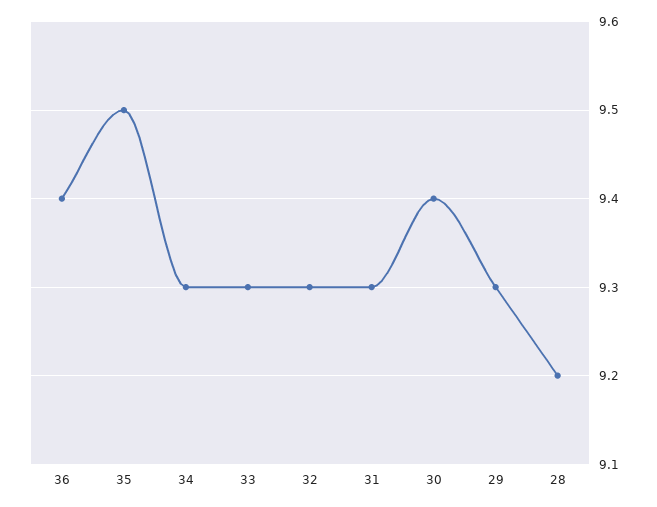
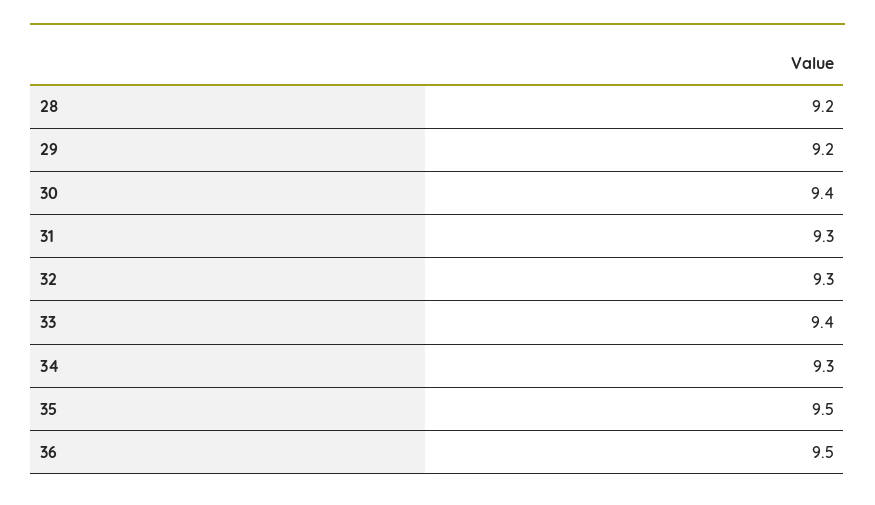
36: 9.4 -> 9.5
33: 9.3 -> 9.4
29: 9.3 -> 9.2

